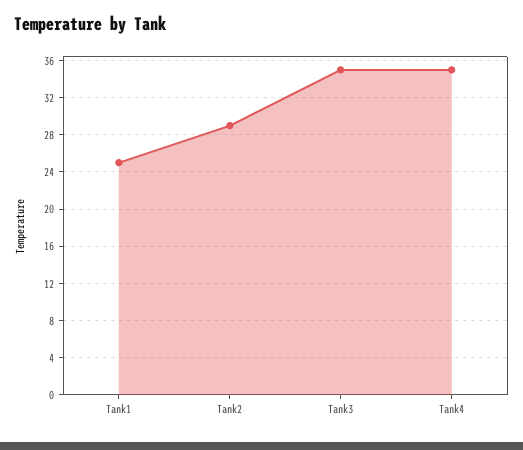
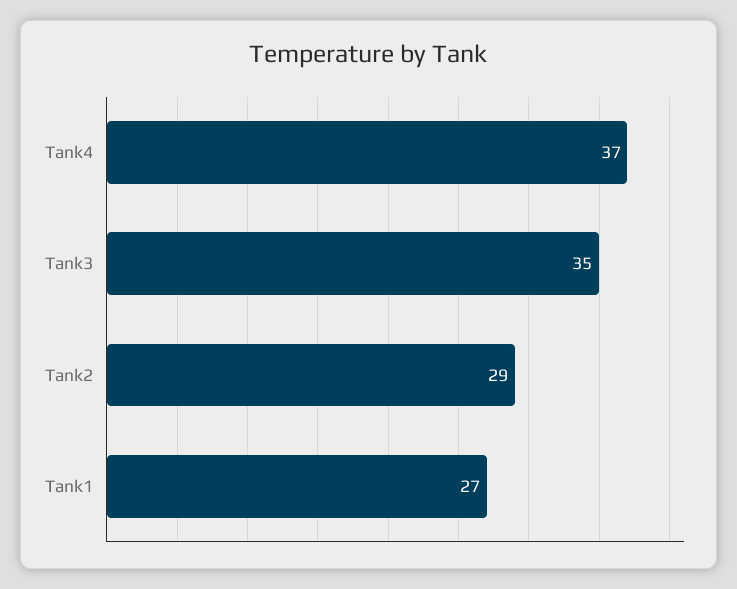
Tank1: 25 -> 27
Tank4: 35 -> 37

